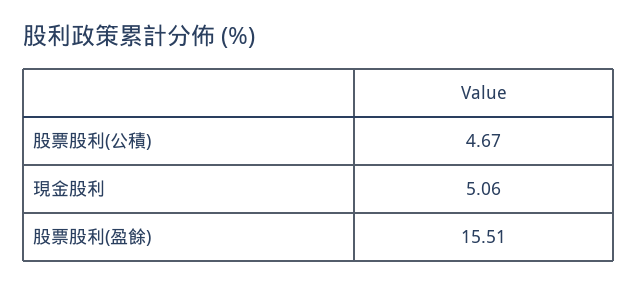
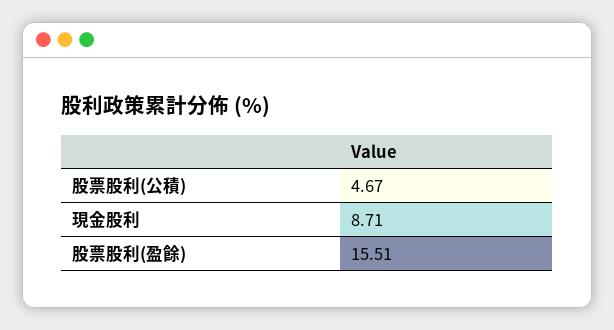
現金股利: 5.06 -> 8.71

